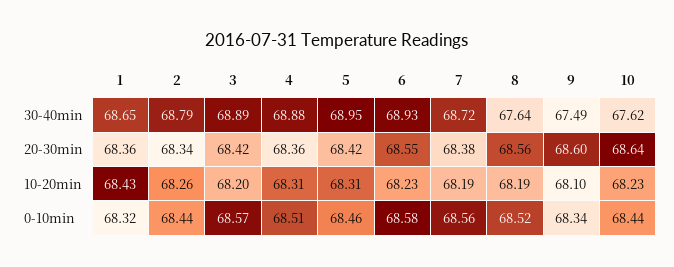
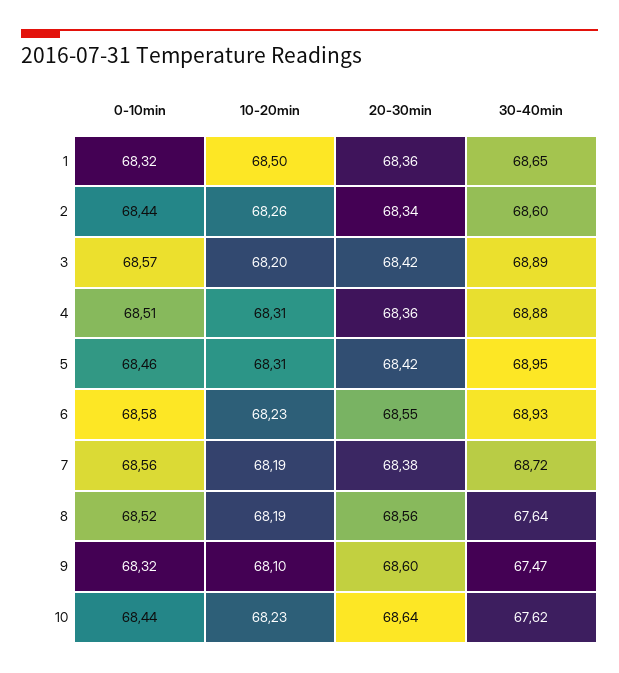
2, 30-40min: 68.79 -> 68.6
9, 30-40min: 67.49 -> 67.47
1, 10-20min: 68.43 -> 68.5
9, 0-10min: 68.34 -> 68.32

